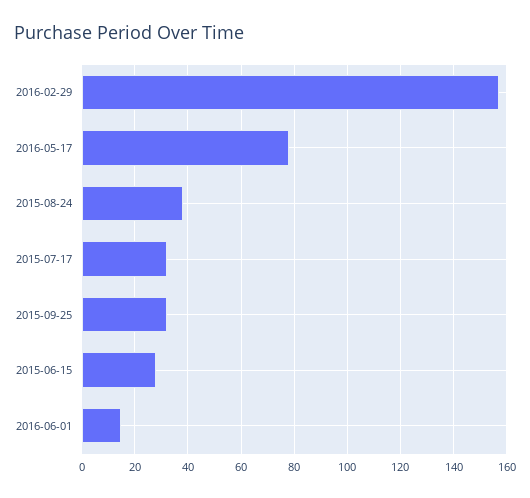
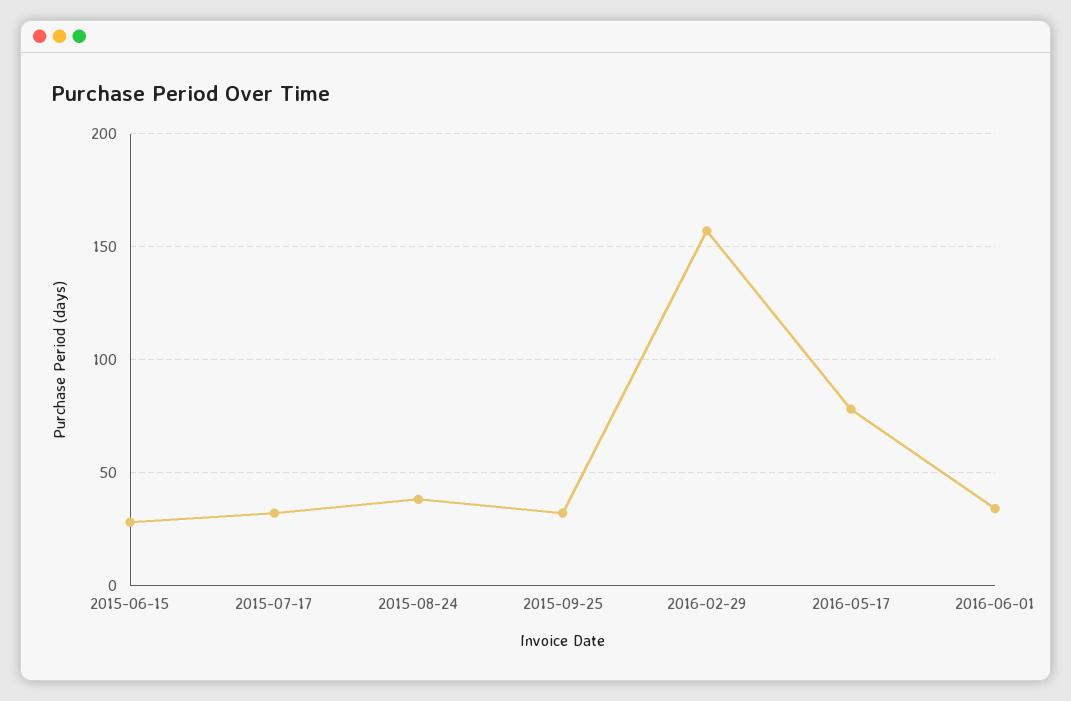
2016-06-01: 15 -> 35

